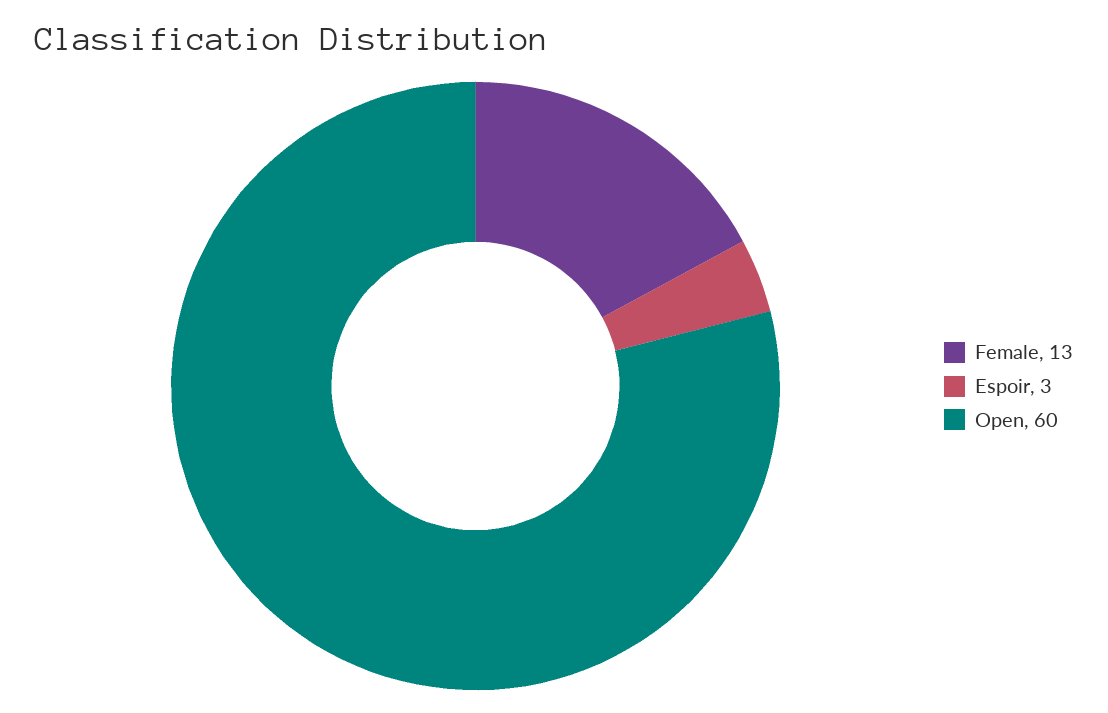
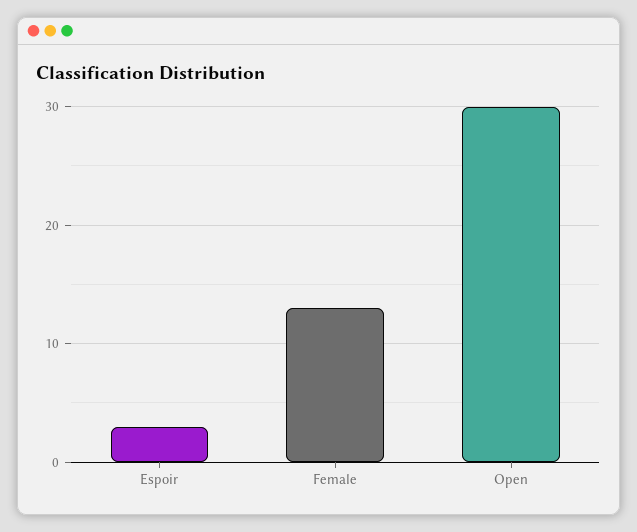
Open: 60 -> 30

